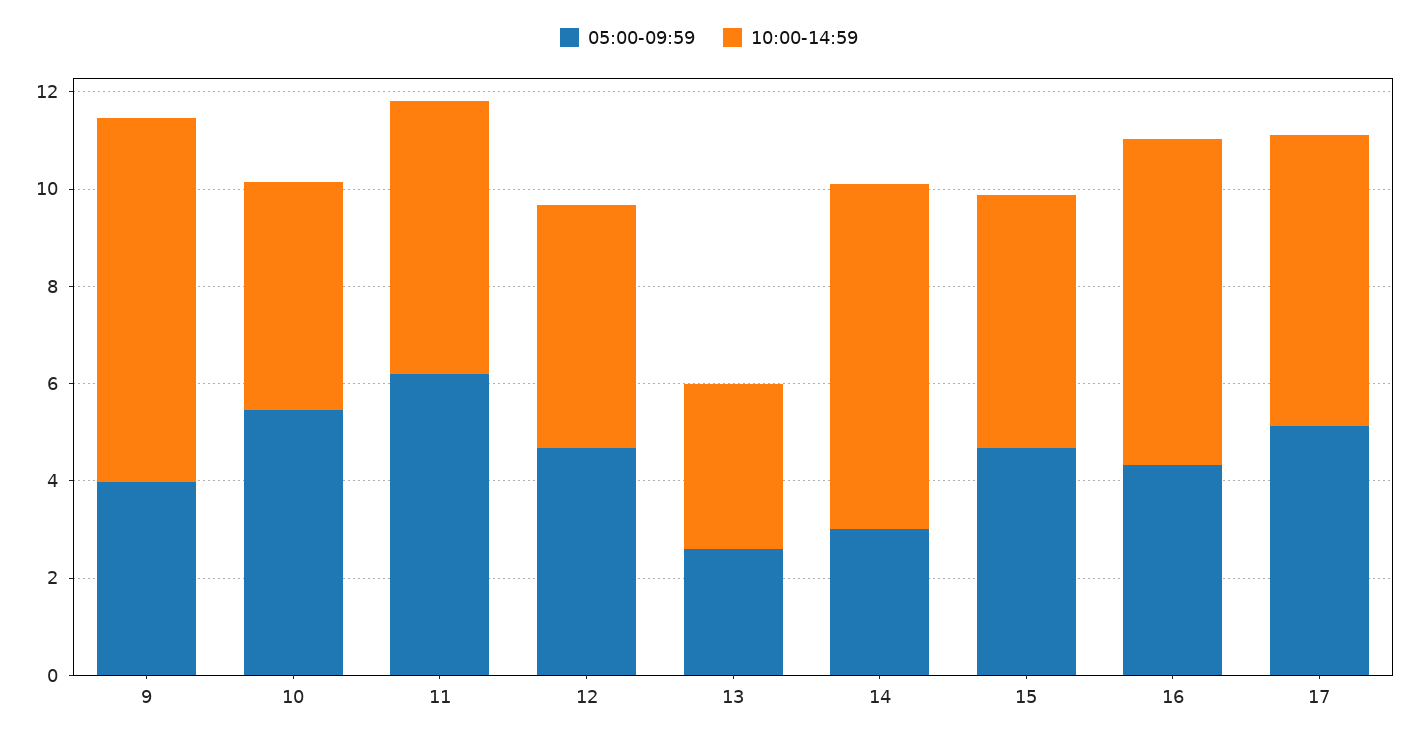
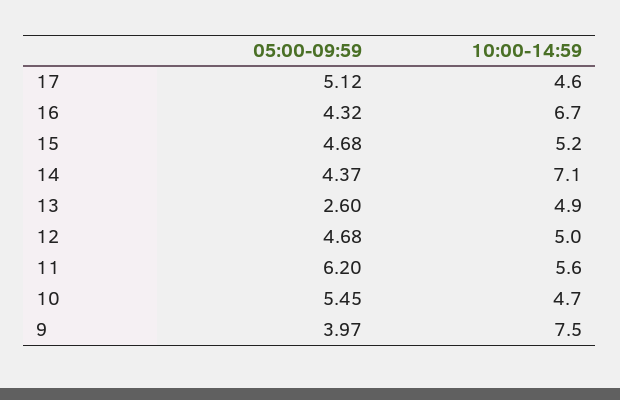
10:00-14:59, 13: 3.5 -> 4.9
05:00-09:59, 14: 3 -> 4.37
10:00-14:59, 17: 6 -> 4.6

